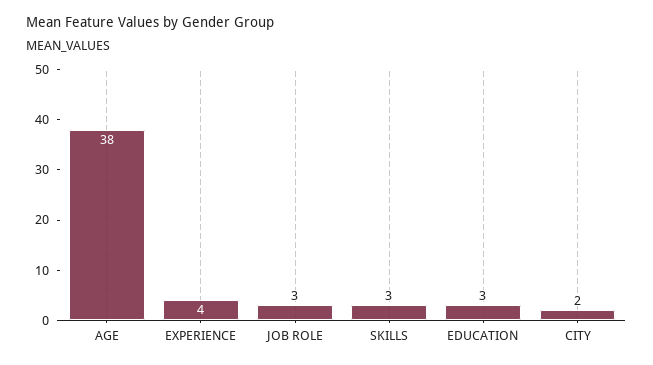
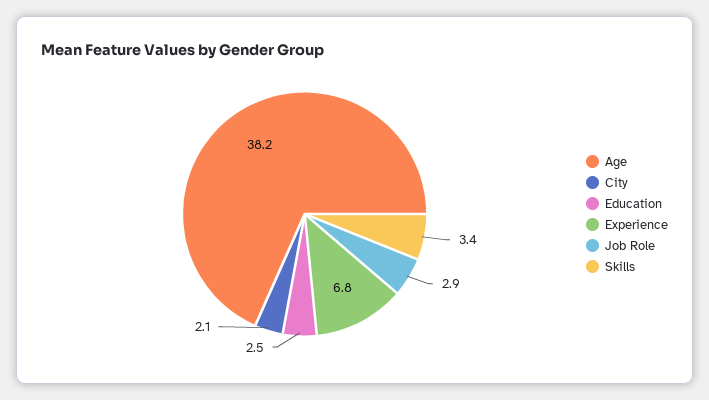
EXPERIENCE: 4 -> 6.8

